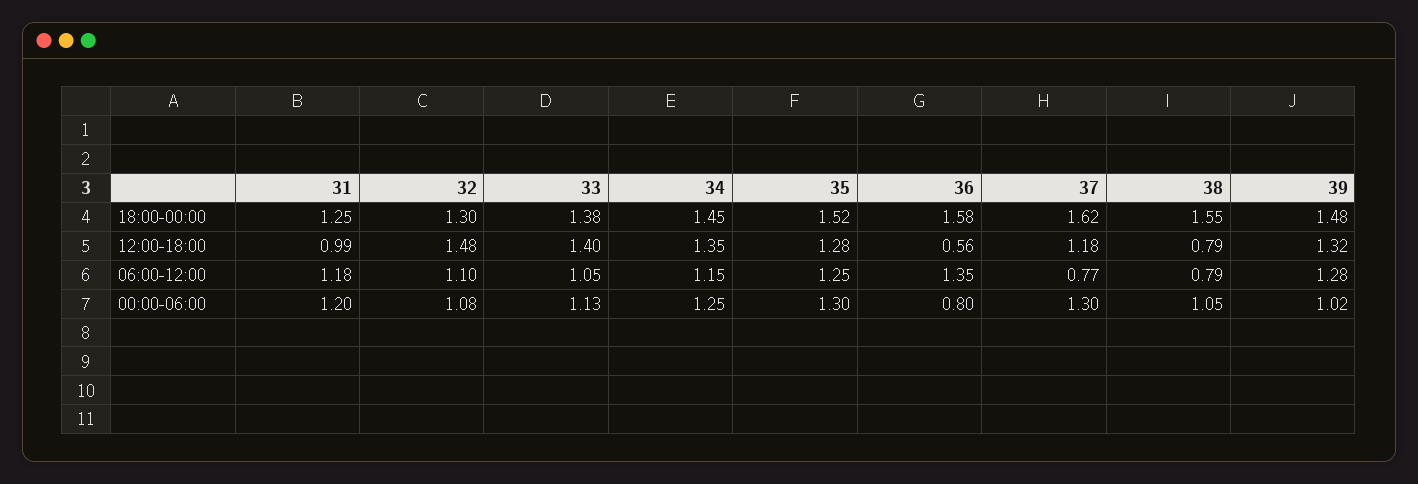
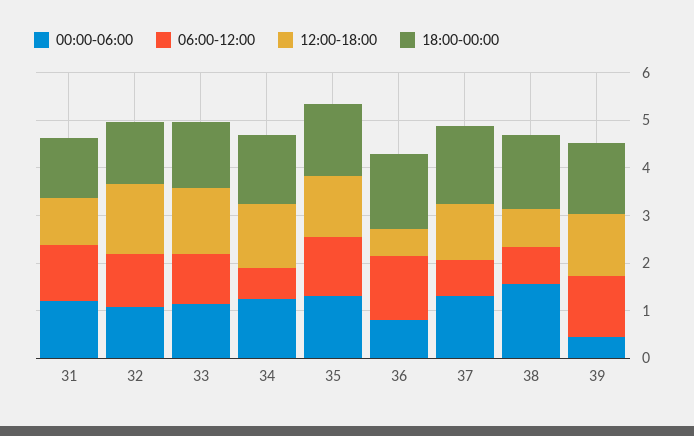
06:00-12:00, 34: 1.15 -> 0.6
00:00-06:00, 38: 1.05 -> 1.6
00:00-06:00, 39: 1.02 -> 0.4

